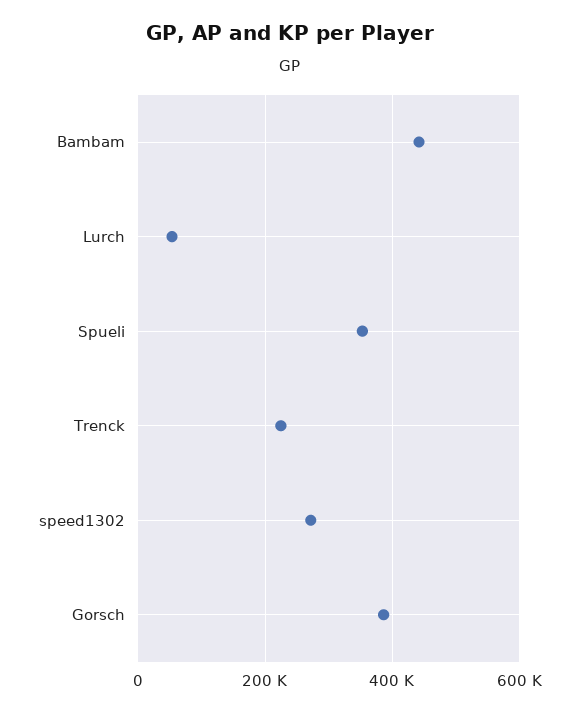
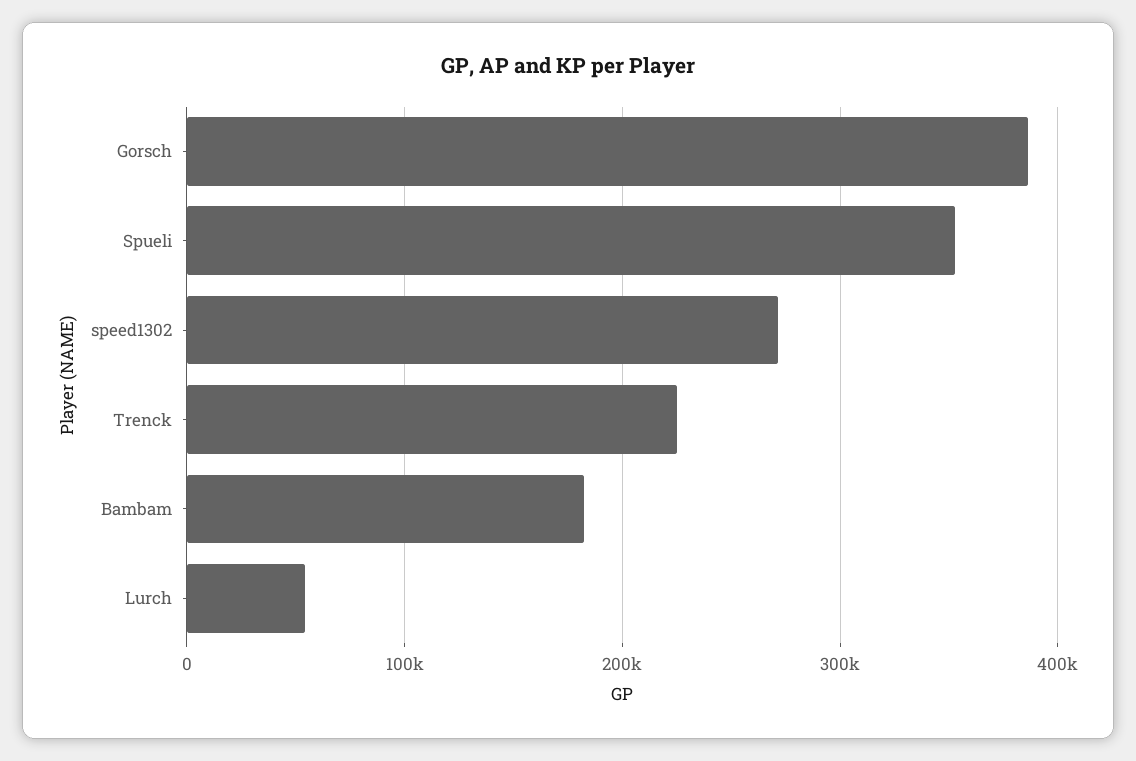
Bambam: 440000 -> 180000

